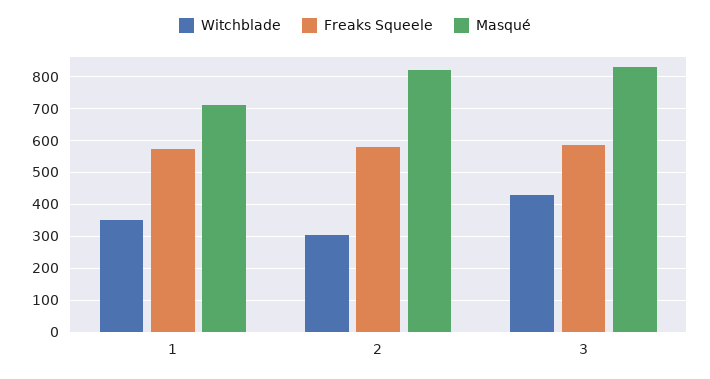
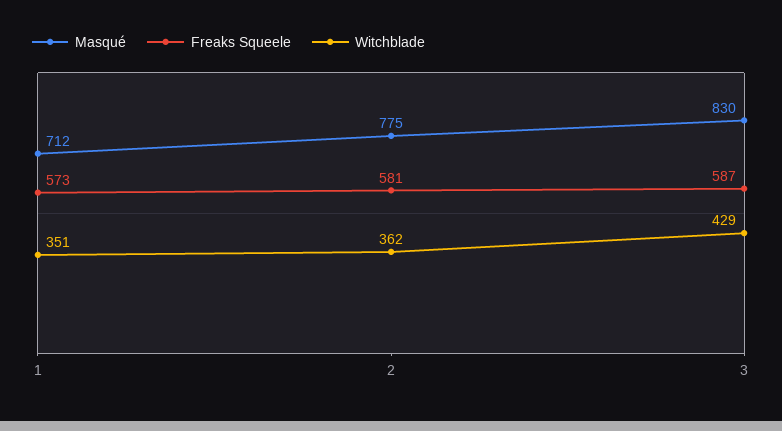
Witchblade, 2: 300 -> 362
Masqué, 2: 820 -> 775

